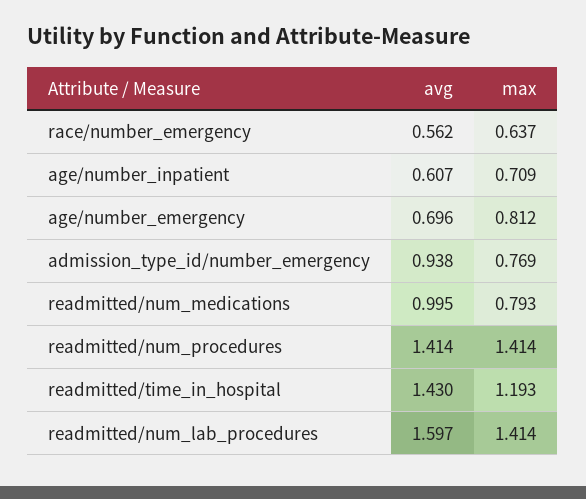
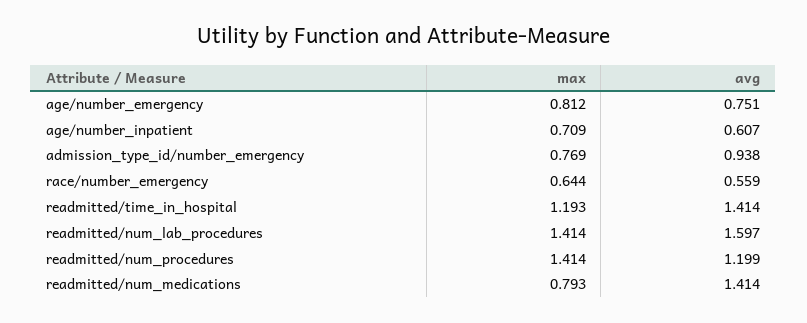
avg, race/number_emergency: 0.562 -> 0.559
max, race/number_emergency: 0.637 -> 0.644
avg, age/number_emergency: 0.696 -> 0.751
avg, readmitted/num_medications: 0.995 -> 1.414
avg, readmitted/num_procedures: 1.414 -> 1.199
avg, readmitted/time_in_hospital: 1.43 -> 1.414

